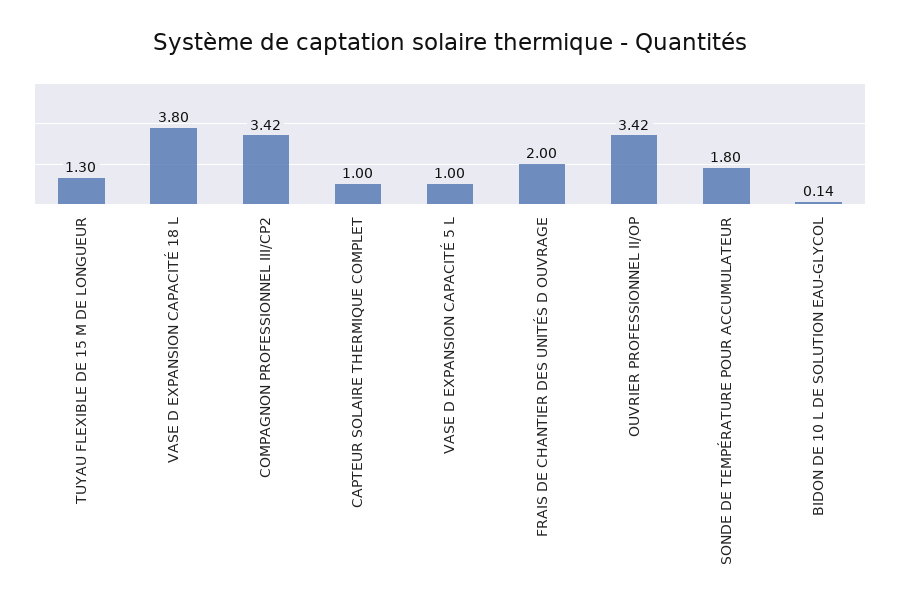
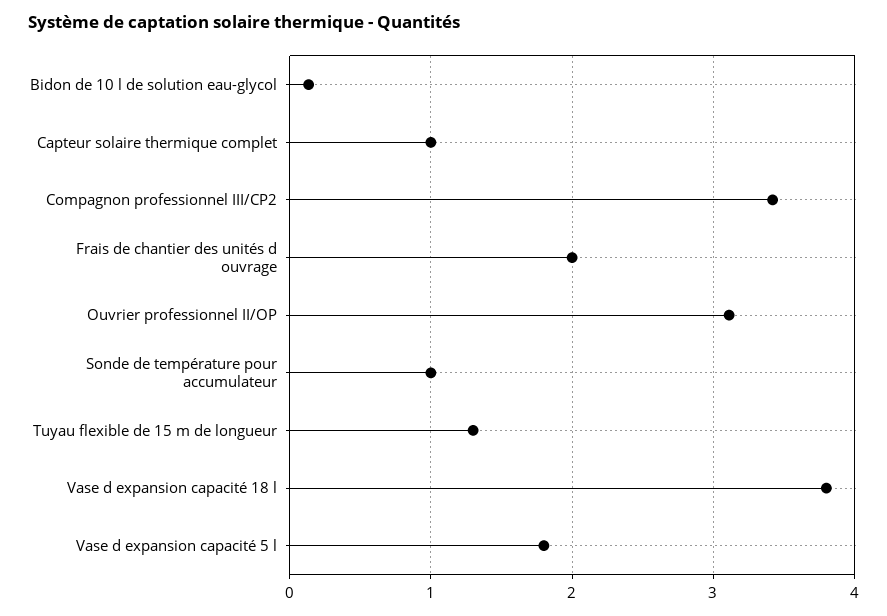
VASE D EXPANSION CAPACITÉ 5 L: 1 -> 1.8
OUVRIER PROFESSIONNEL II/OP: 3.42 -> 3.1
SONDE DE TEMPÉRATURE POUR ACCUMULATEUR: 1.8 -> 1

